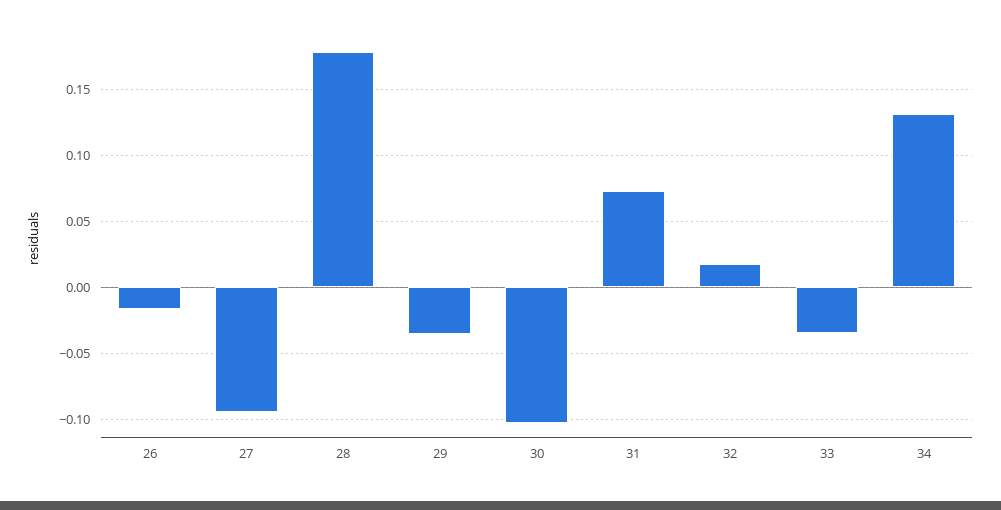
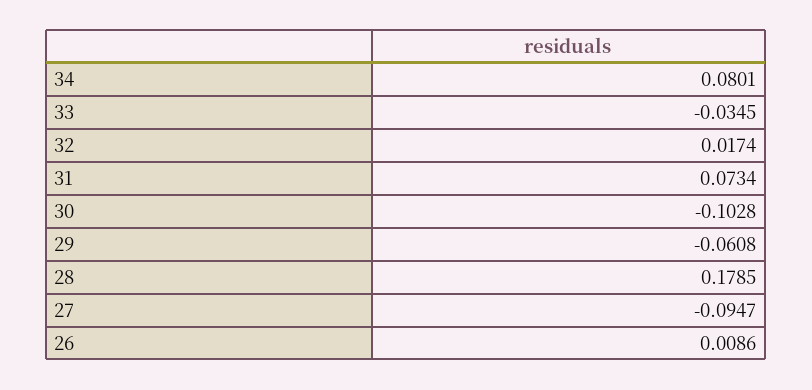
26: -0.015 -> 0.0086
29: -0.035 -> -0.0608
34: 0.13 -> 0.0801

